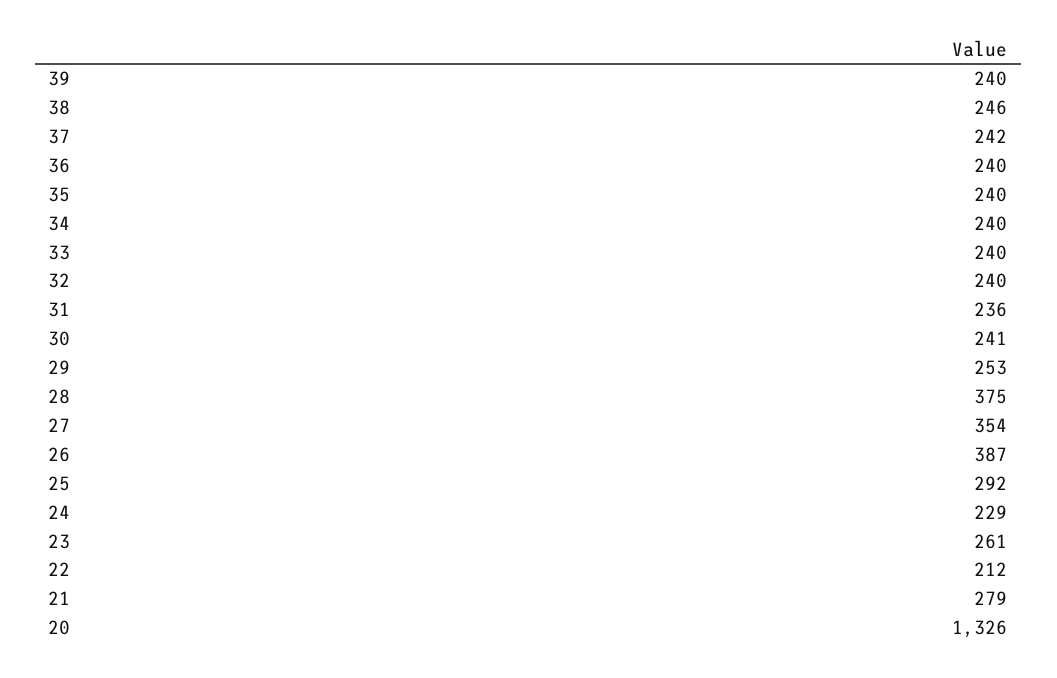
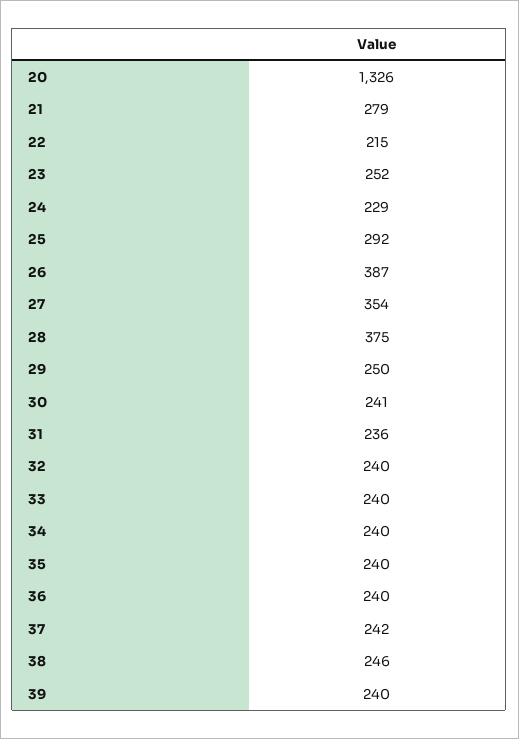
29: 253 -> 250
23: 261 -> 252
22: 212 -> 215

